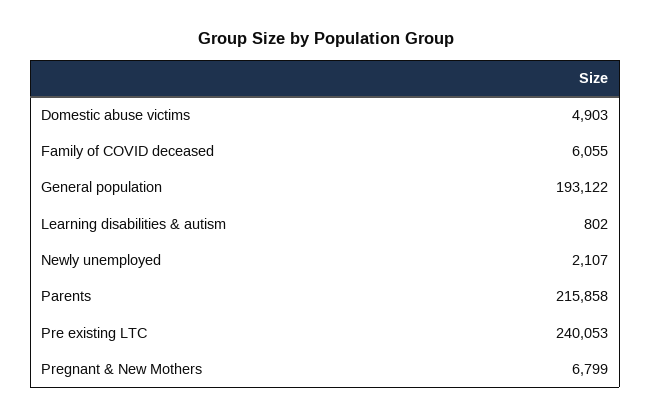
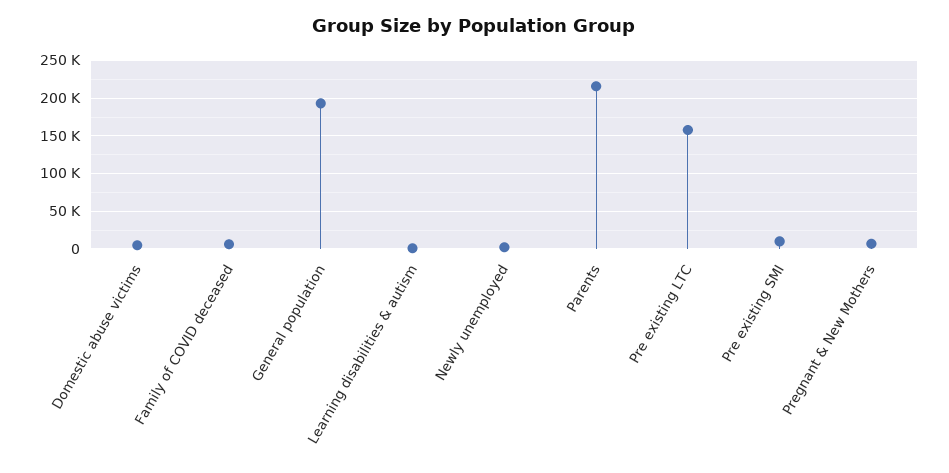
Pre existing LTC: 240053 -> 160000
Pre existing SMI: none -> 10000

